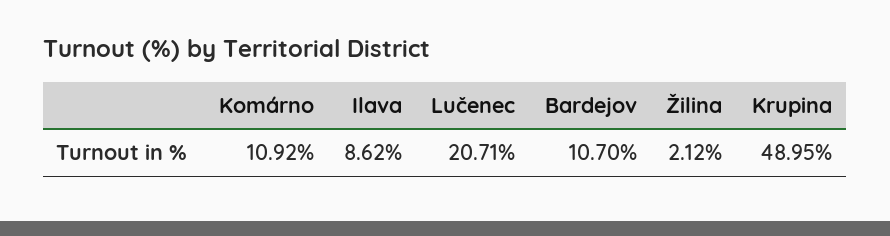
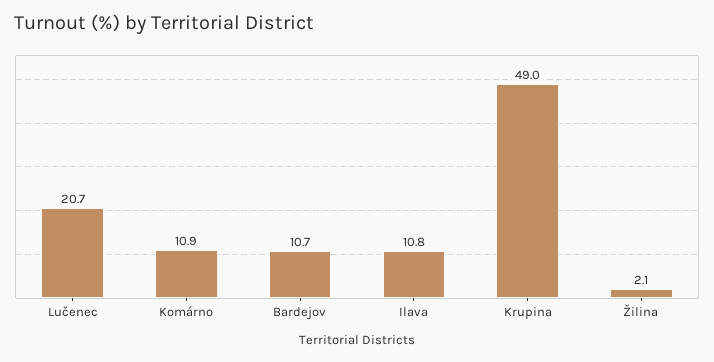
Ilava: 8.62 -> 10.8

